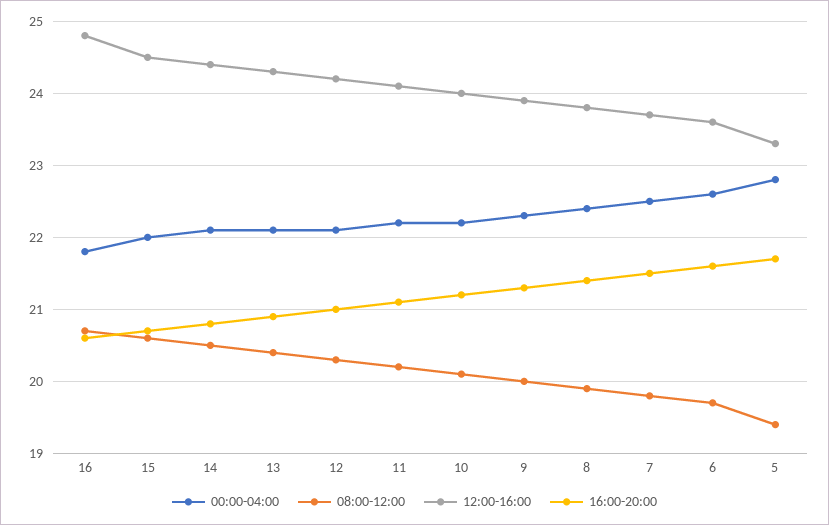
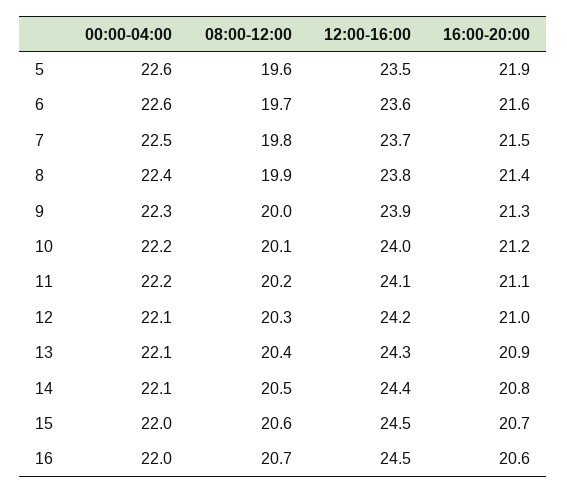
00:00-04:00, 16: 21.8 -> 22
12:00-16:00, 16: 24.8 -> 24.5
00:00-04:00, 5: 22.8 -> 22.6
08:00-12:00, 5: 19.4 -> 19.6
12:00-16:00, 5: 23.3 -> 23.5
16:00-20:00, 5: 21.7 -> 21.9

